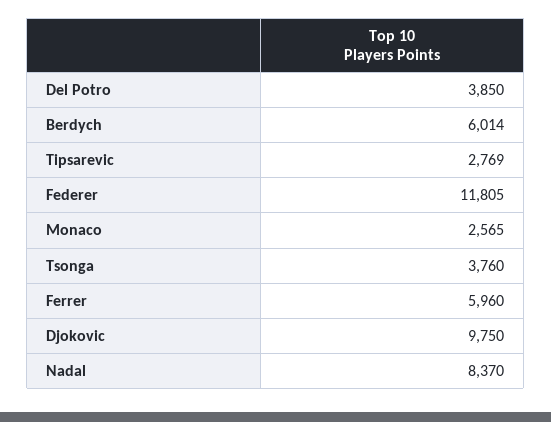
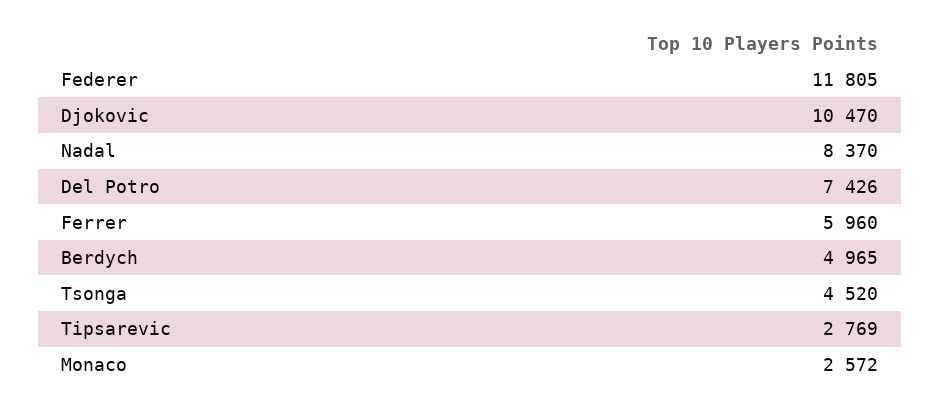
Del Potro: 3850 -> 7426
Berdych: 6014 -> 4965
Monaco: 2565 -> 2572
Tsonga: 3760 -> 4520
Djokovic: 9750 -> 10470

